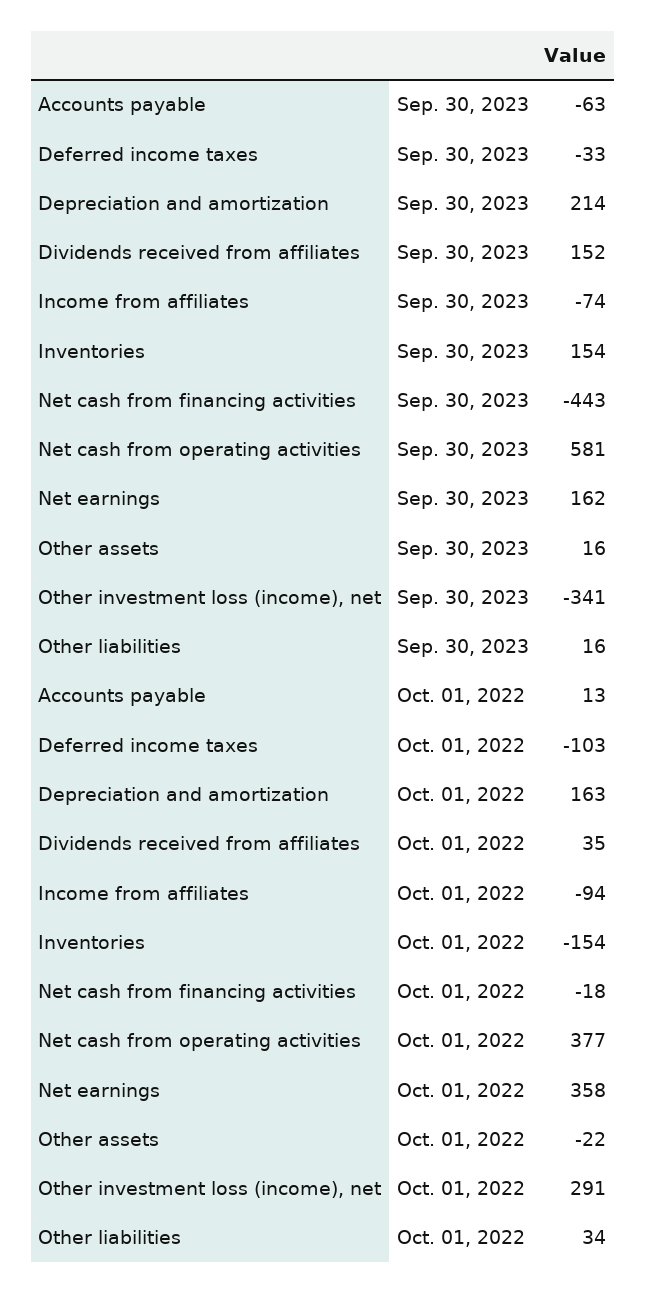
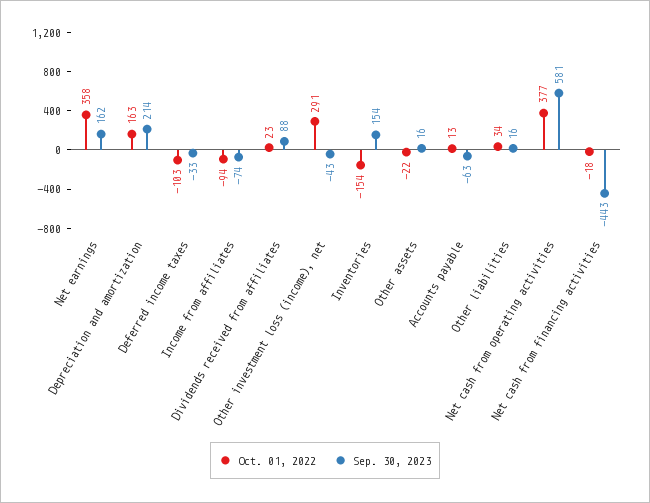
Sep. 30, 2023, Dividends received from affiliates: 152 -> 88
Sep. 30, 2023, Other investment loss (income), net: -341 -> -43
Oct. 01, 2022, Dividends received from affiliates: 35 -> 23

